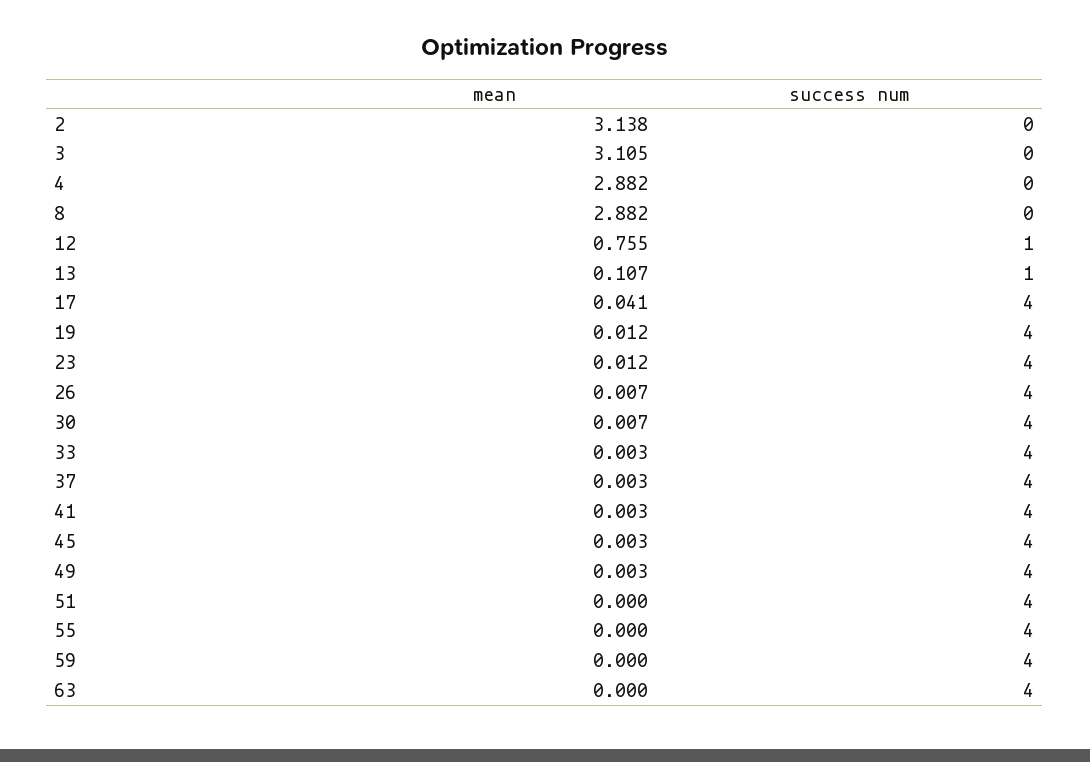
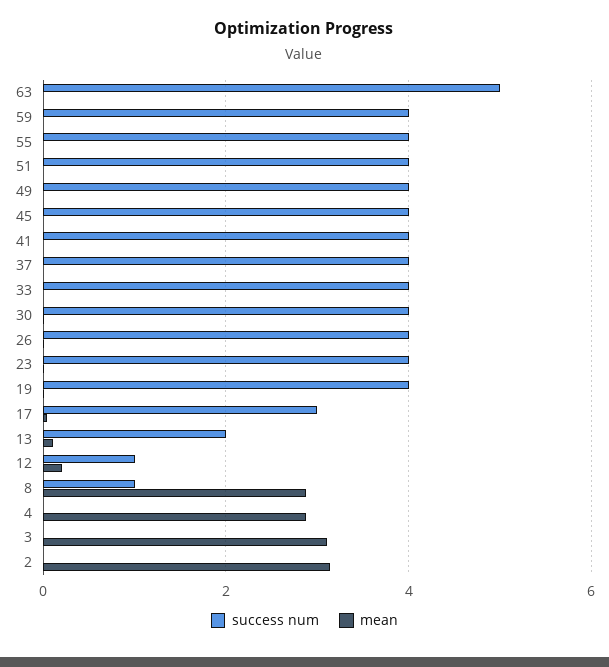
success num, 8: 0 -> 1
mean, 12: 0.755 -> 0.2
success num, 13: 1 -> 2
success num, 17: 4 -> 3
success num, 63: 4 -> 5

